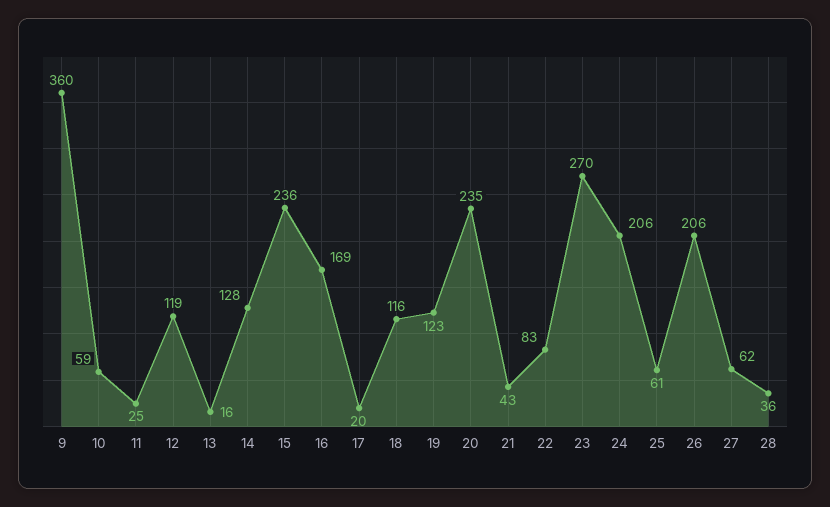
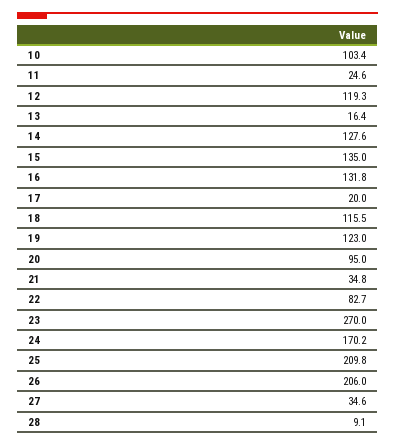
9: 360 -> none
10: 59 -> 103.4
15: 236 -> 135
16: 169 -> 131.8
20: 235 -> 95
21: 43 -> 34.8
24: 206 -> 170.2
25: 61 -> 209.8
27: 62 -> 34.6
28: 36 -> 9.1

